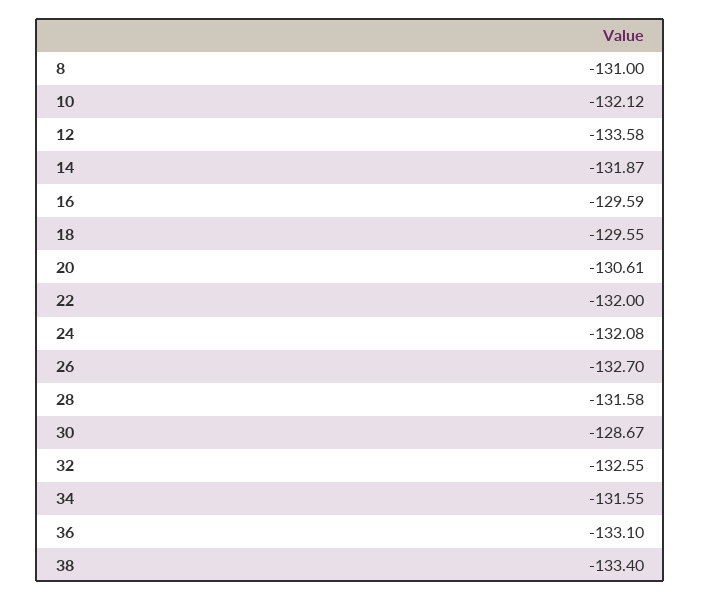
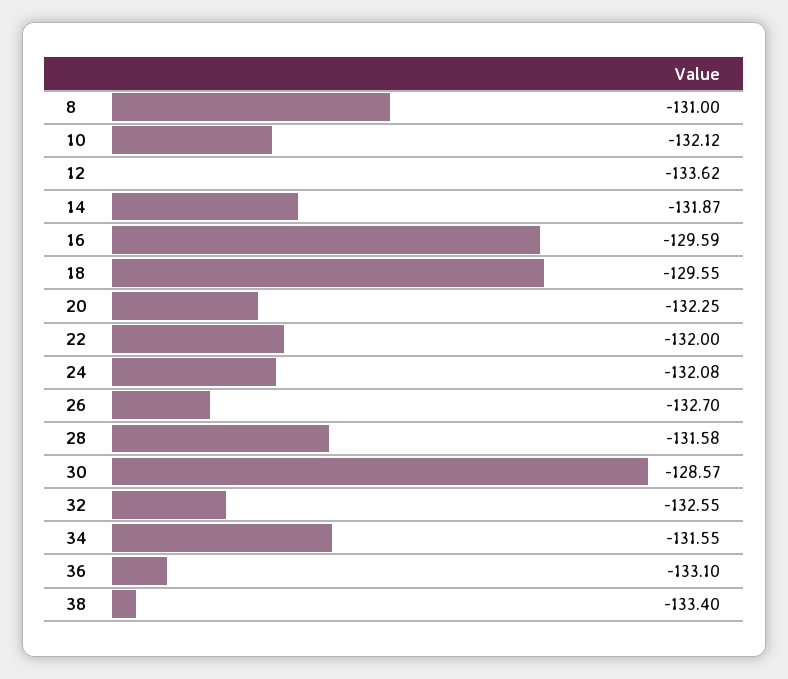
12: -133.58 -> -133.62
20: -130.61 -> -132.25
30: -128.67 -> -128.57

